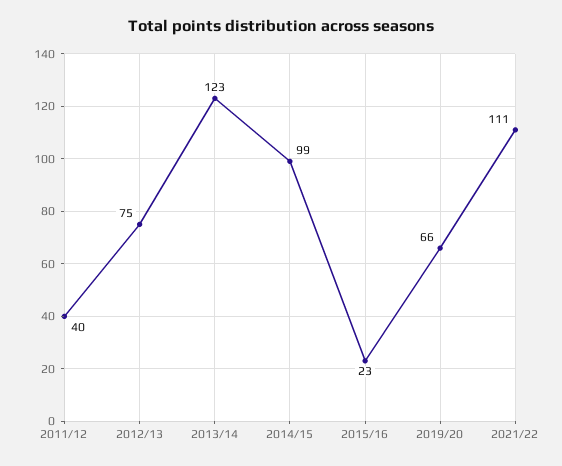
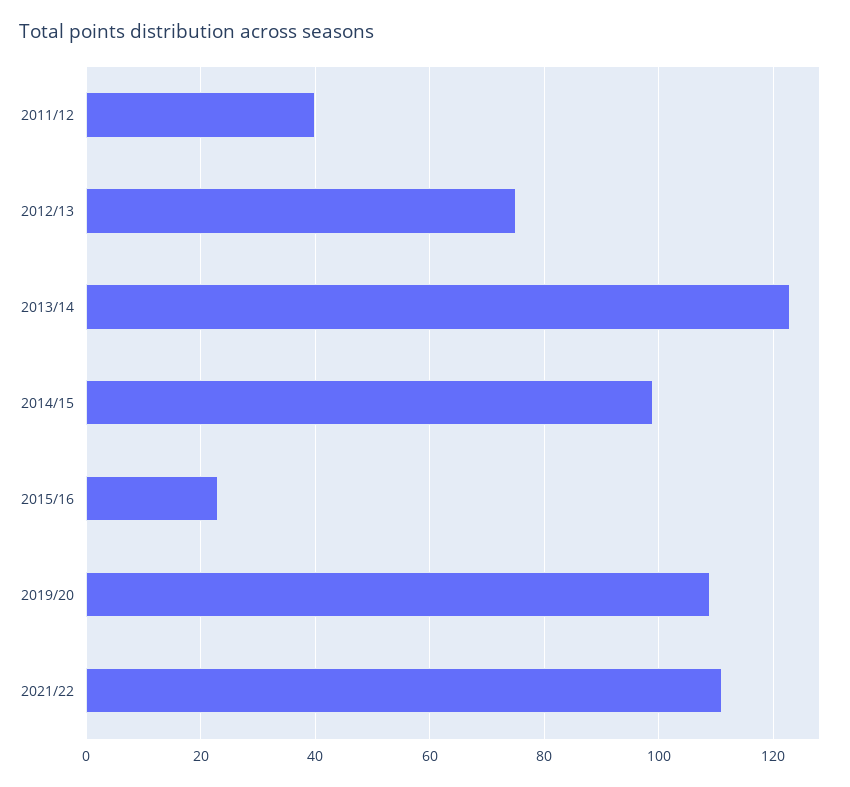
2019/20: 66 -> 110

